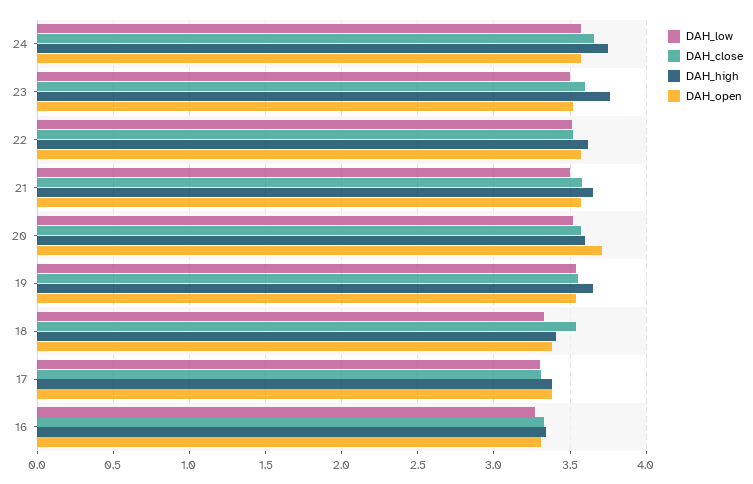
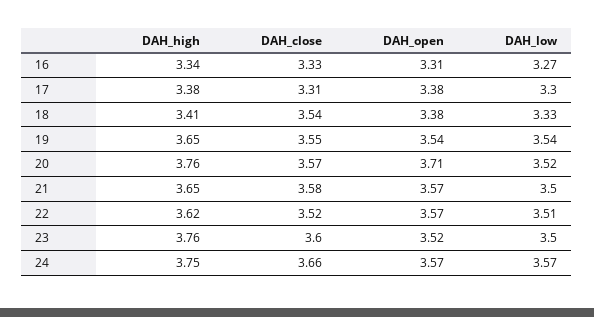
DAH_high, 20: 3.6 -> 3.76

